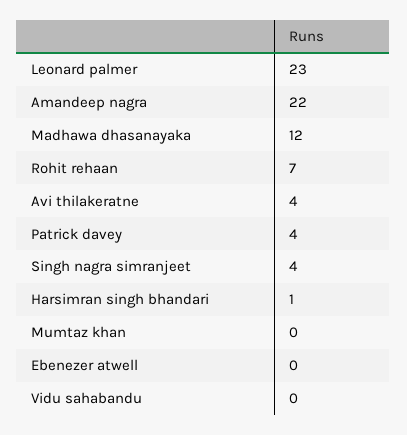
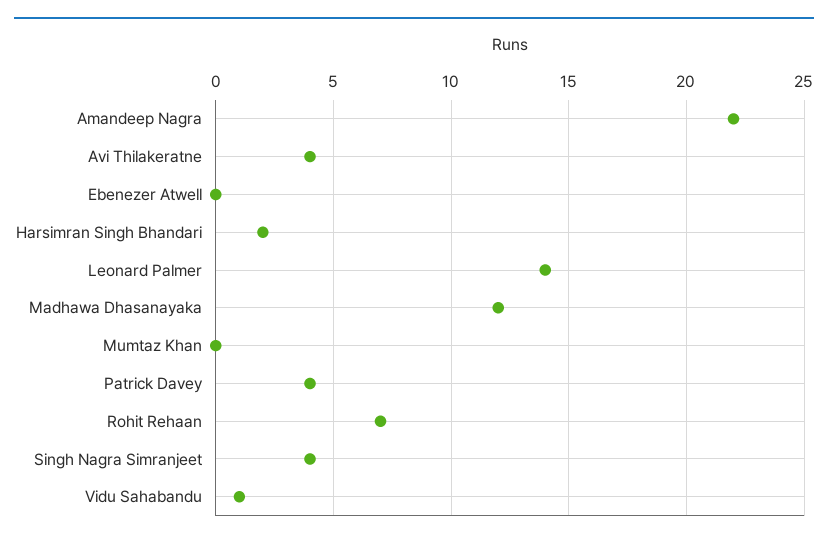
Leonard palmer: 23 -> 14
Harsimran singh bhandari: 1 -> 2
Vidu sahabandu: 0 -> 1

